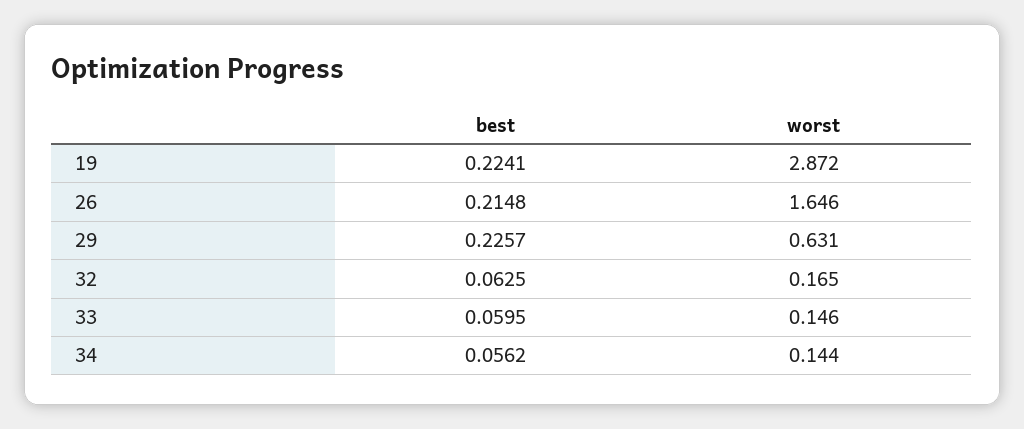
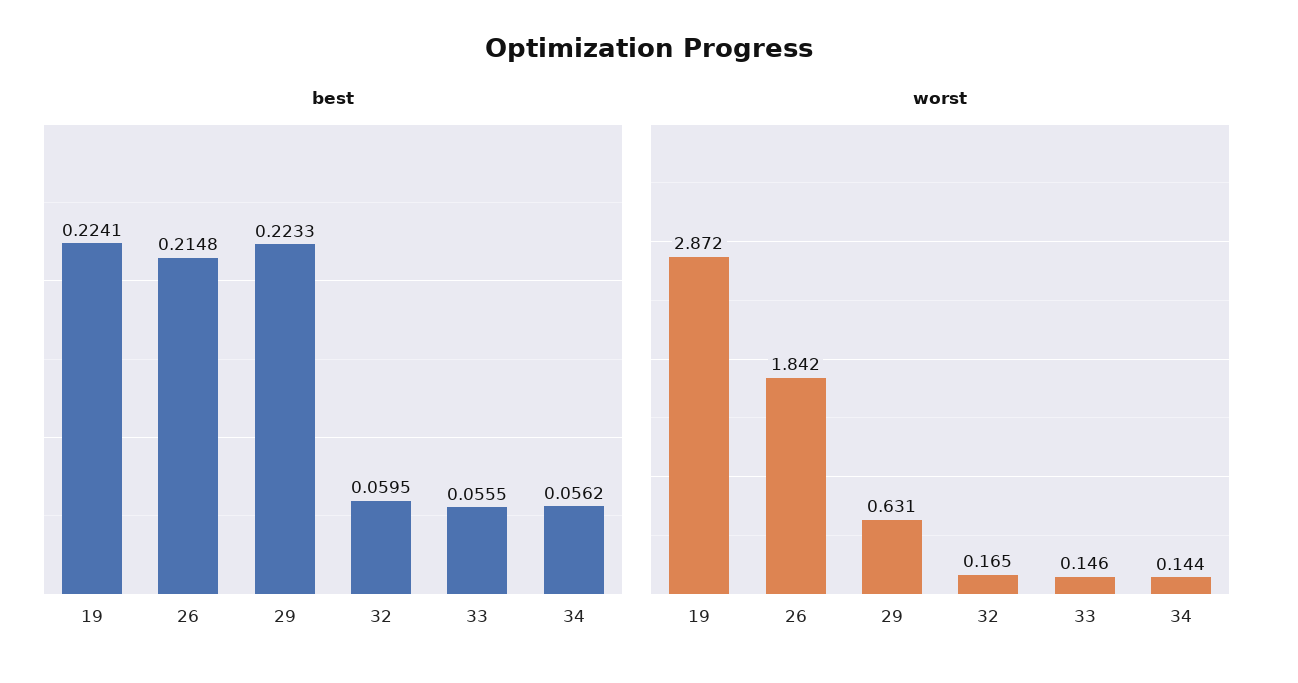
worst, 26: 1.646 -> 1.842
best, 29: 0.2257 -> 0.2233
best, 32: 0.0625 -> 0.0595
best, 33: 0.0595 -> 0.0555

